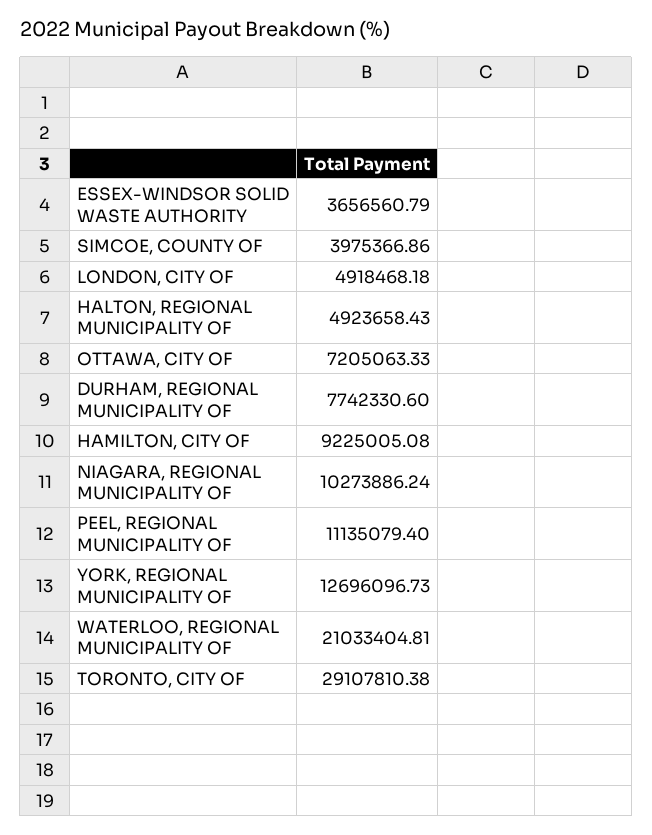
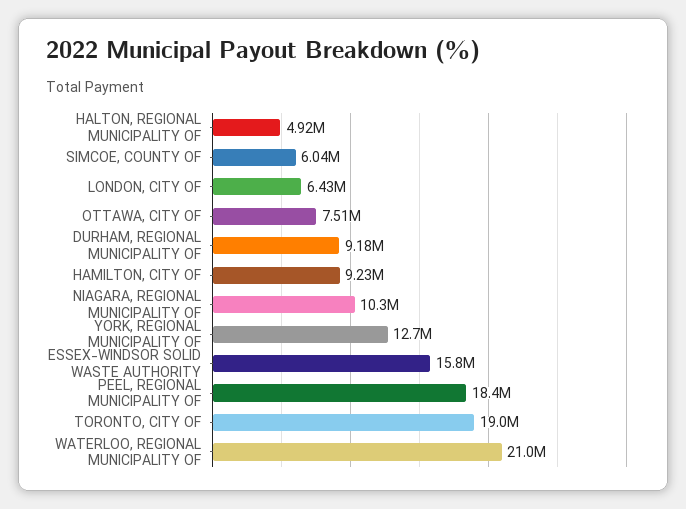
ESSEX-WINDSOR SOLID WASTE AUTHORITY: 3656560.79 -> 15800000
SIMCOE, COUNTY OF: 3975366.86 -> 6040000
LONDON, CITY OF: 4918468.18 -> 6430000
OTTAWA, CITY OF: 7205063.33 -> 7510000
DURHAM, REGIONAL MUNICIPALITY OF: 7742330.6 -> 9180000
PEEL, REGIONAL MUNICIPALITY OF: 11135079.4 -> 18400000
TORONTO, CITY OF: 29107810.38 -> 19000000

